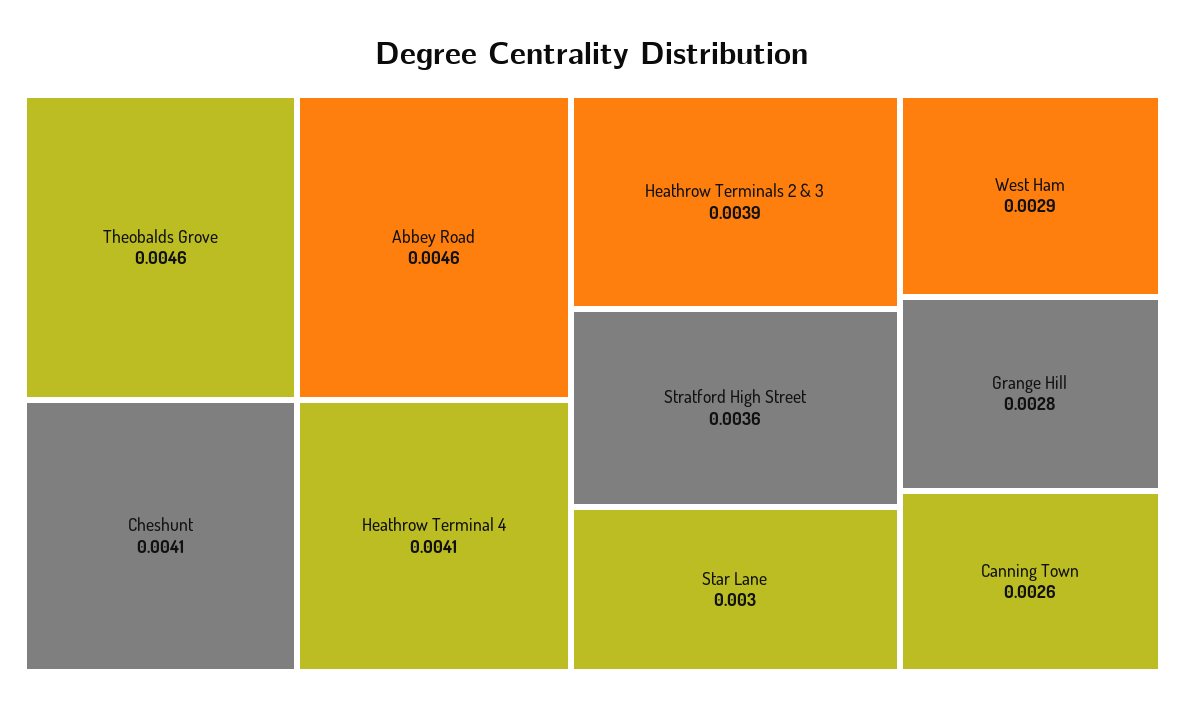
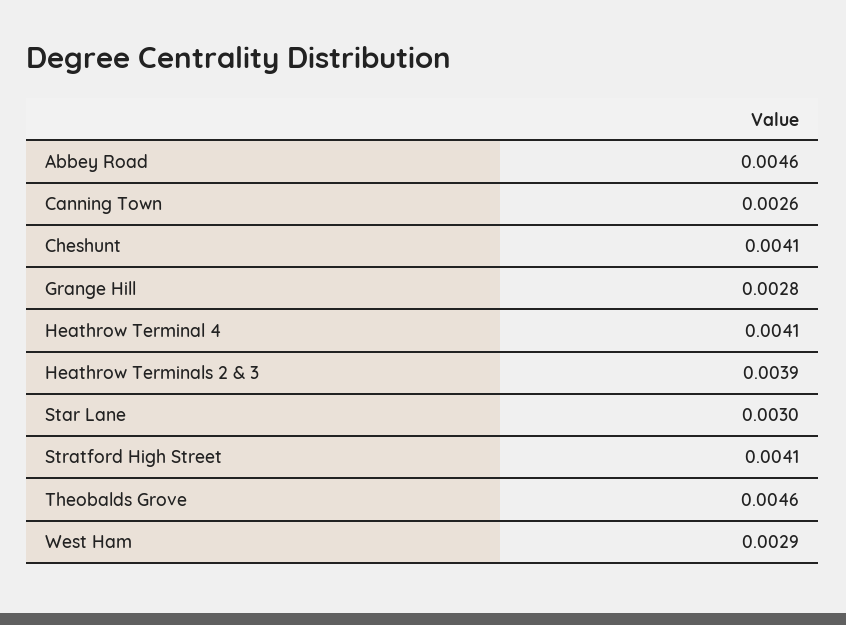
Stratford High Street: 0.0036 -> 0.0041

